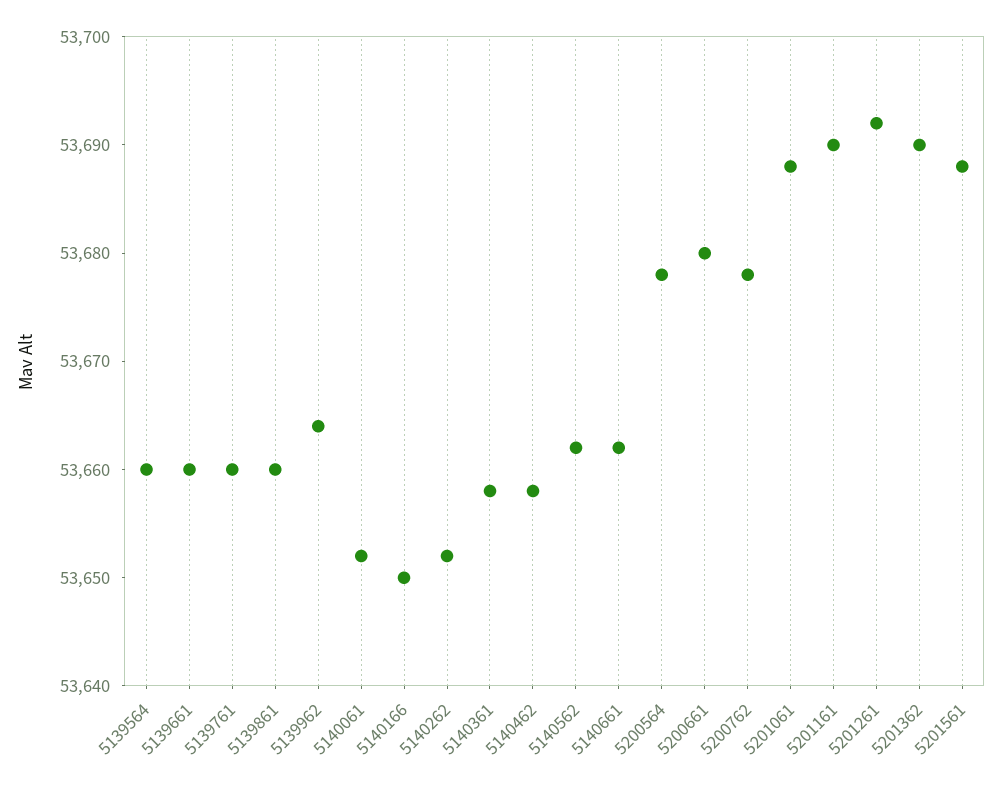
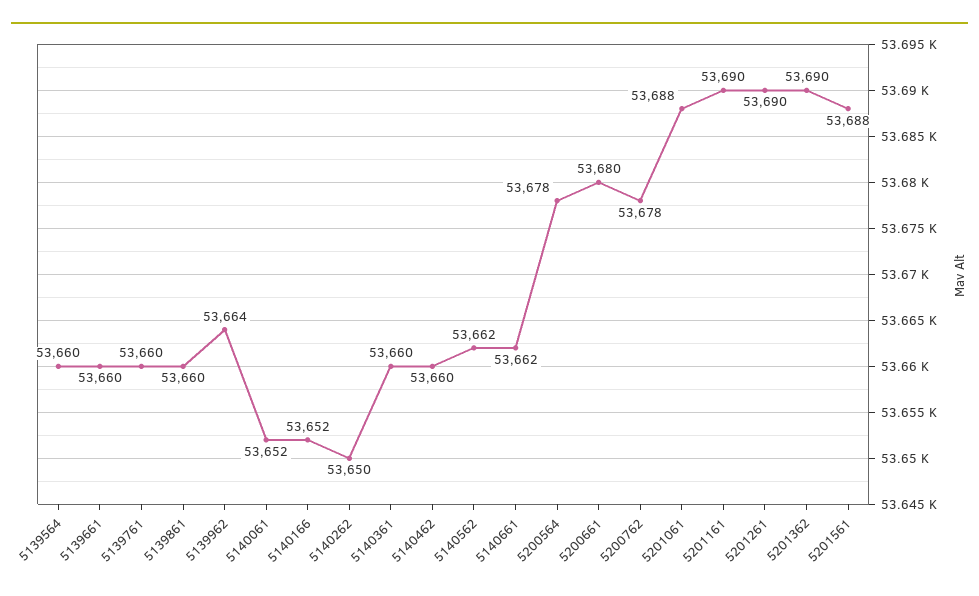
5140166: 53650 -> 53652
5140262: 53652 -> 53650
5140361: 53658 -> 53660
5140462: 53658 -> 53660
5201261: 53692 -> 53690

